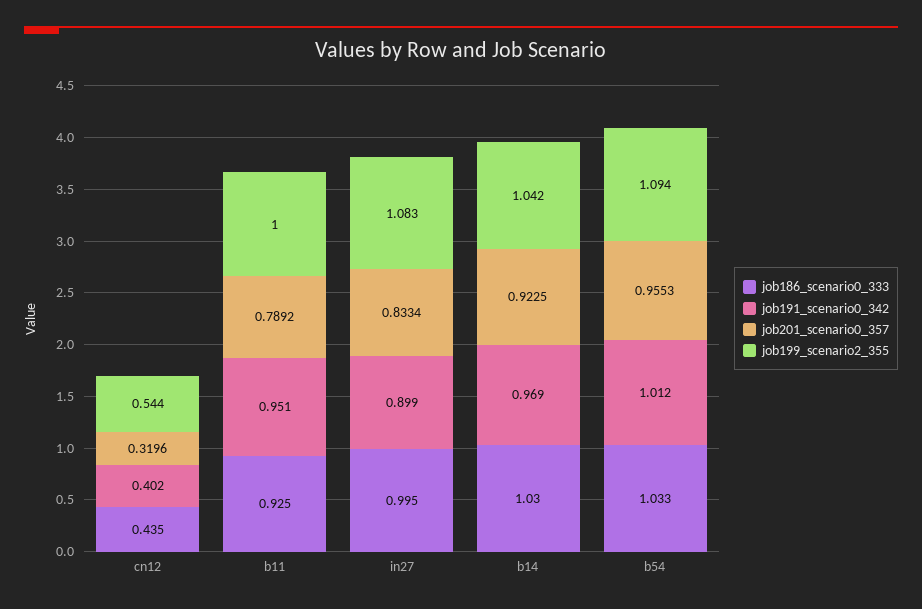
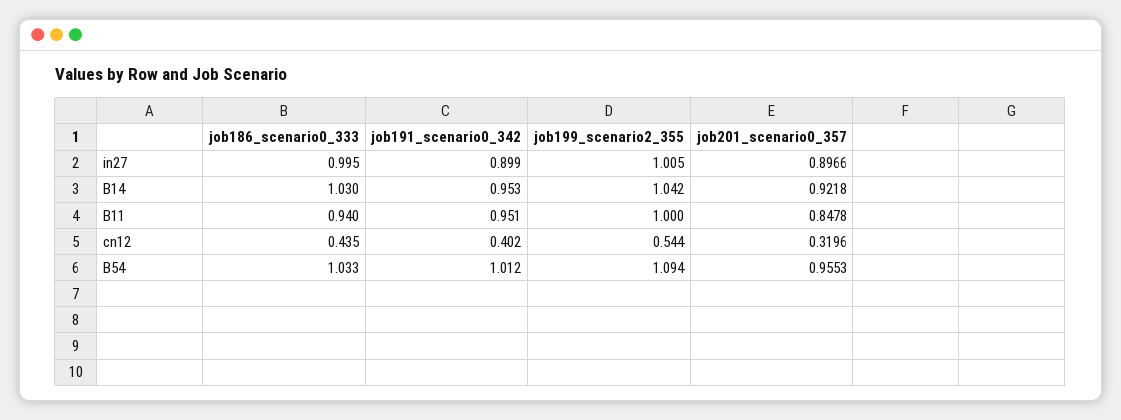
job186_scenario0_333, b11: 0.925 -> 0.94
job201_scenario0_357, b11: 0.7892 -> 0.8478
job201_scenario0_357, in27: 0.8334 -> 0.8966
job199_scenario2_355, in27: 1.083 -> 1.005
job191_scenario0_342, b14: 0.969 -> 0.953
job201_scenario0_357, b14: 0.9225 -> 0.9218

